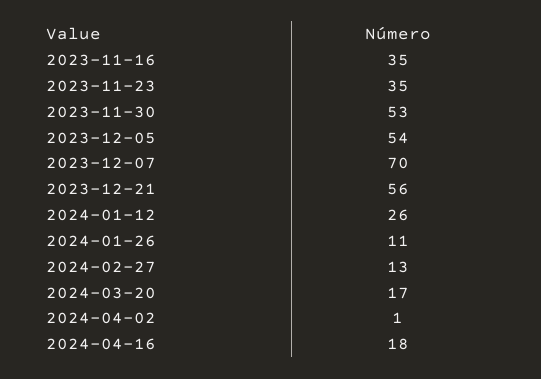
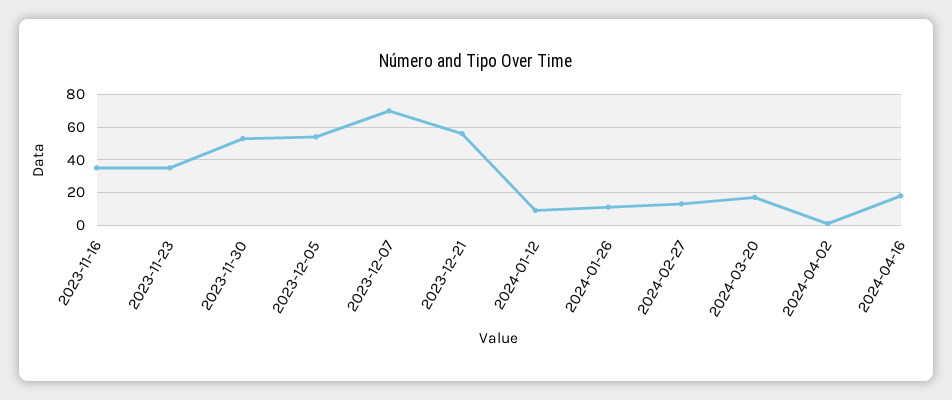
2024-01-12: 26 -> 10

